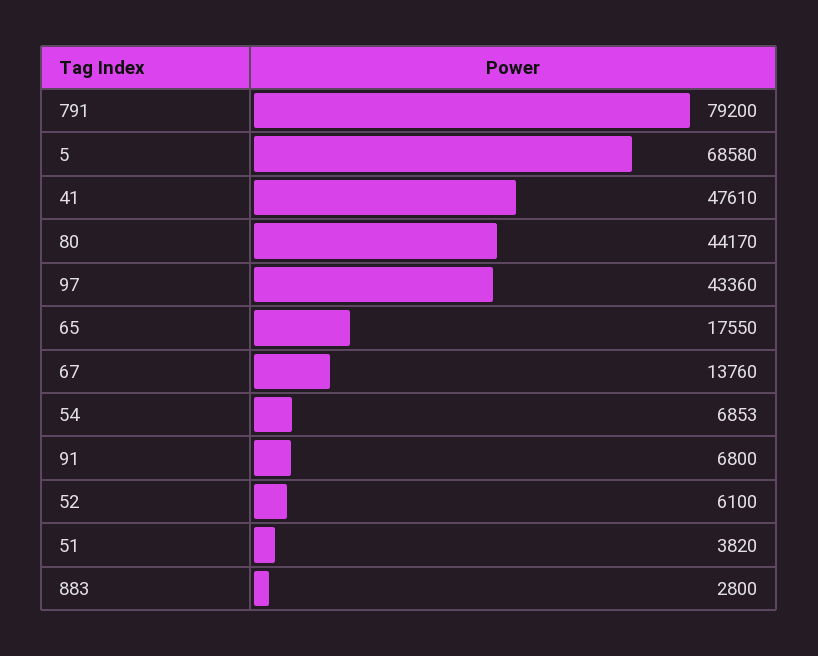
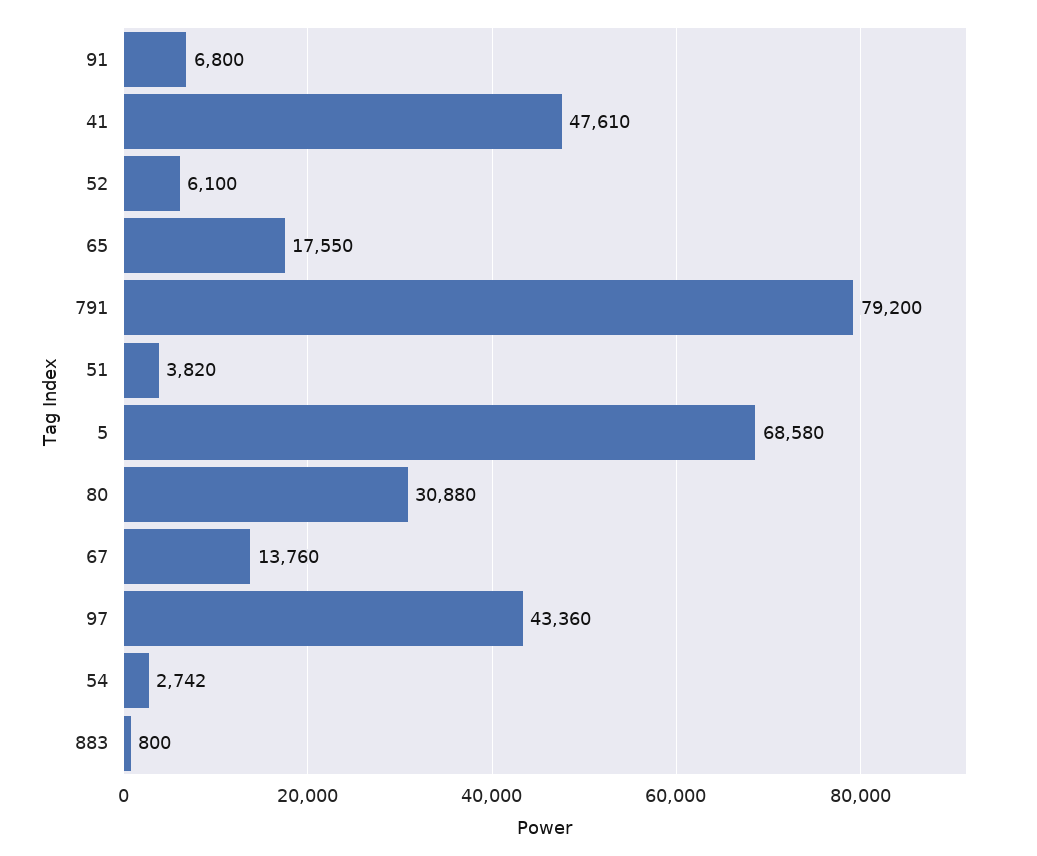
80: 44170 -> 30880
54: 6853 -> 2742
883: 2800 -> 800

